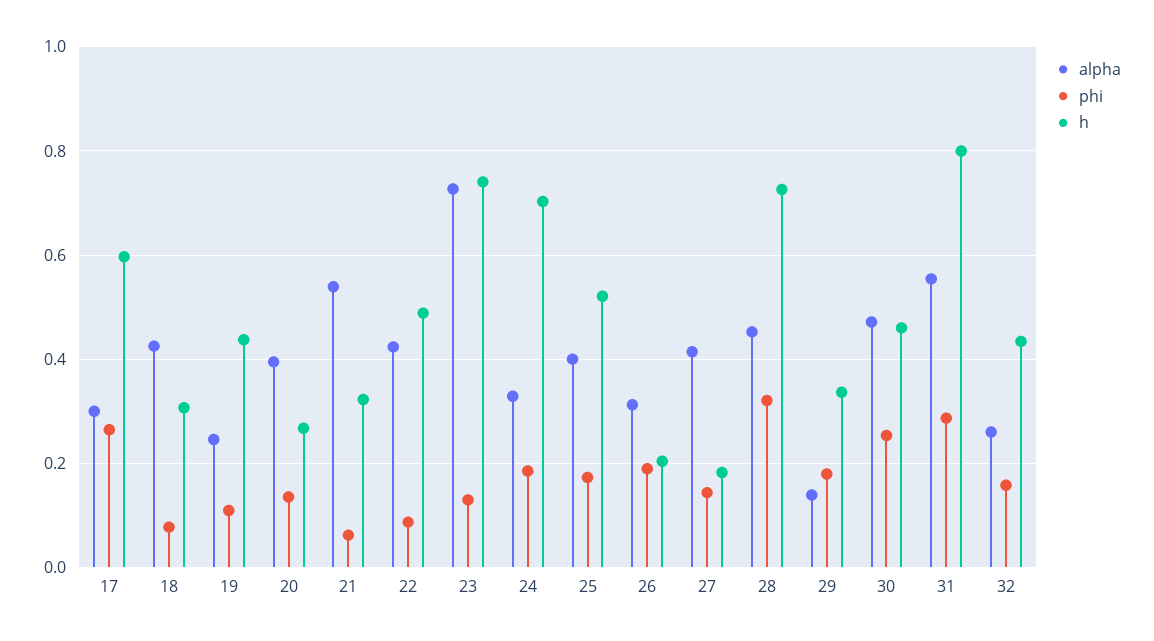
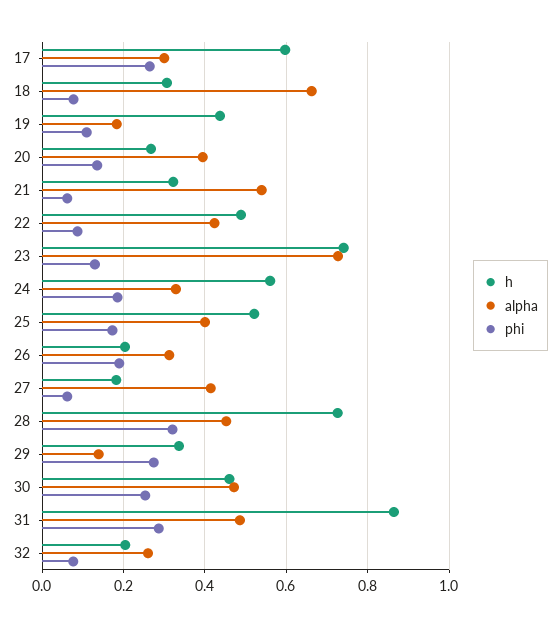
alpha, 18: 0.42 -> 0.66
alpha, 19: 0.24 -> 0.18
h, 24: 0.7 -> 0.56
phi, 27: 0.14 -> 0.06
phi, 29: 0.18 -> 0.28
alpha, 31: 0.56 -> 0.48
h, 31: 0.8 -> 0.86
phi, 32: 0.16 -> 0.08
h, 32: 0.44 -> 0.2

